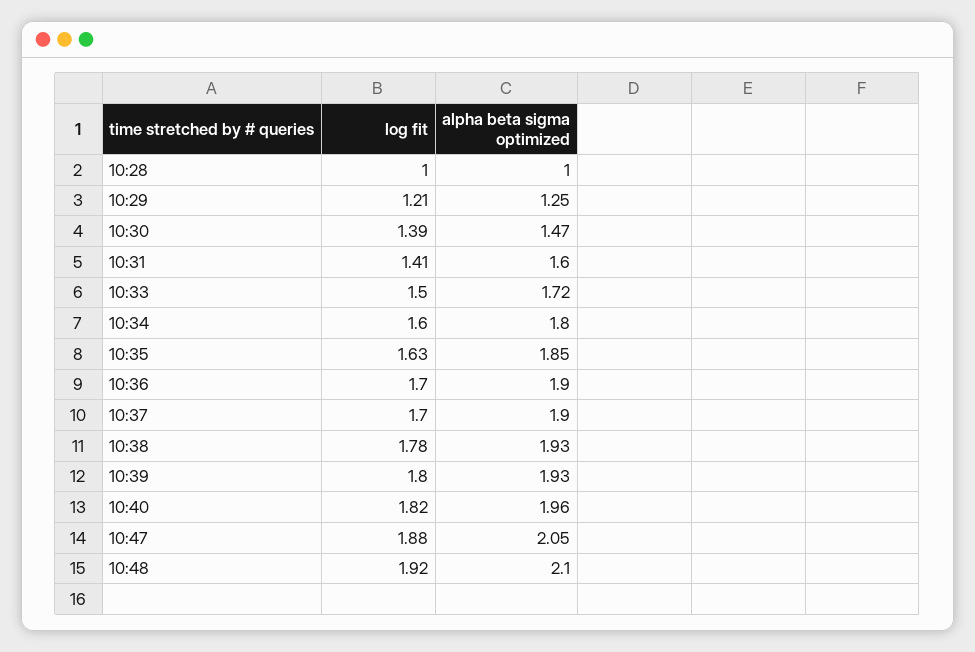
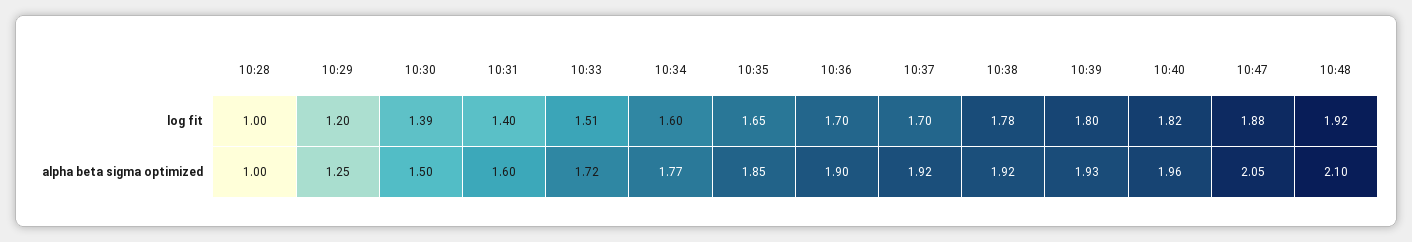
log fit, 10:29: 1.21 -> 1.2
alpha beta sigma optimized, 10:30: 1.47 -> 1.5
log fit, 10:31: 1.41 -> 1.4
log fit, 10:33: 1.5 -> 1.51
alpha beta sigma optimized, 10:34: 1.8 -> 1.77
log fit, 10:35: 1.63 -> 1.65
alpha beta sigma optimized, 10:37: 1.9 -> 1.92
alpha beta sigma optimized, 10:38: 1.93 -> 1.92

